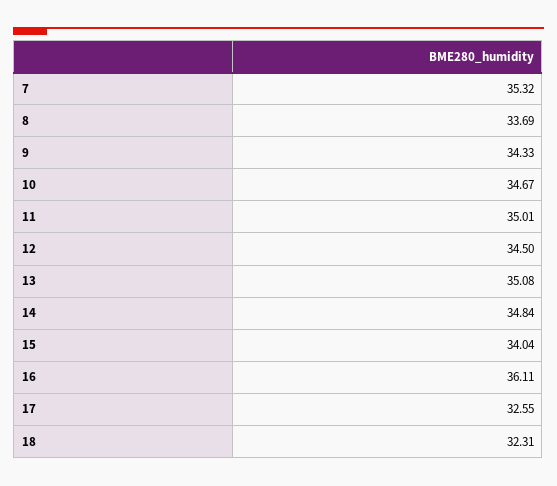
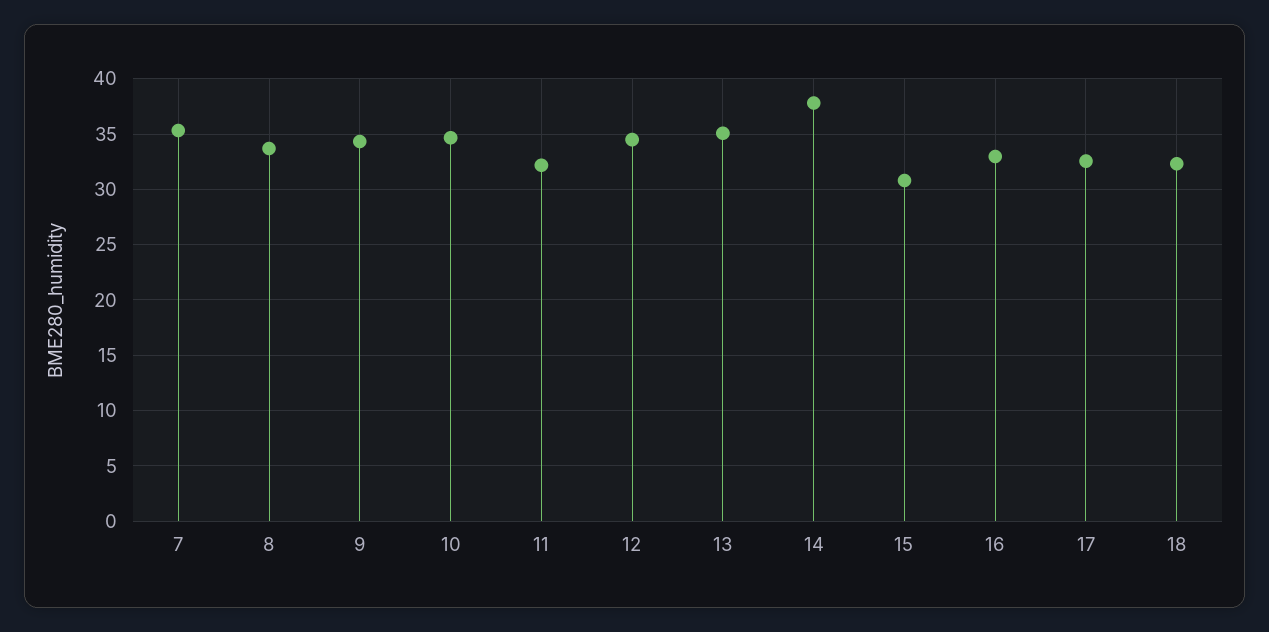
11: 35.01 -> 32
14: 34.84 -> 38
15: 34.04 -> 31
16: 36.11 -> 33

